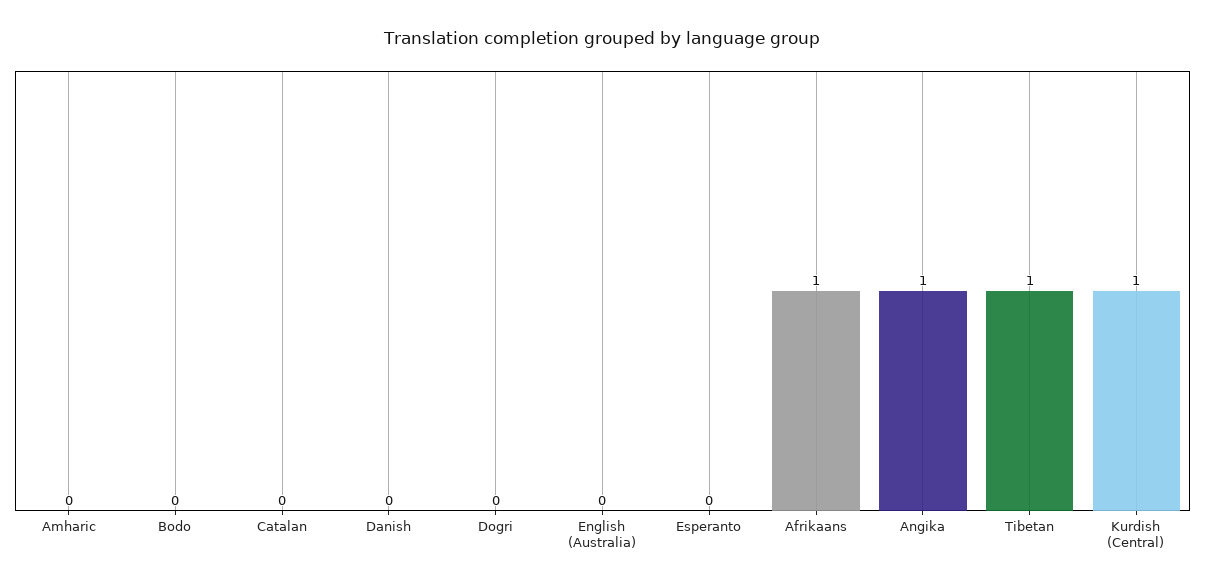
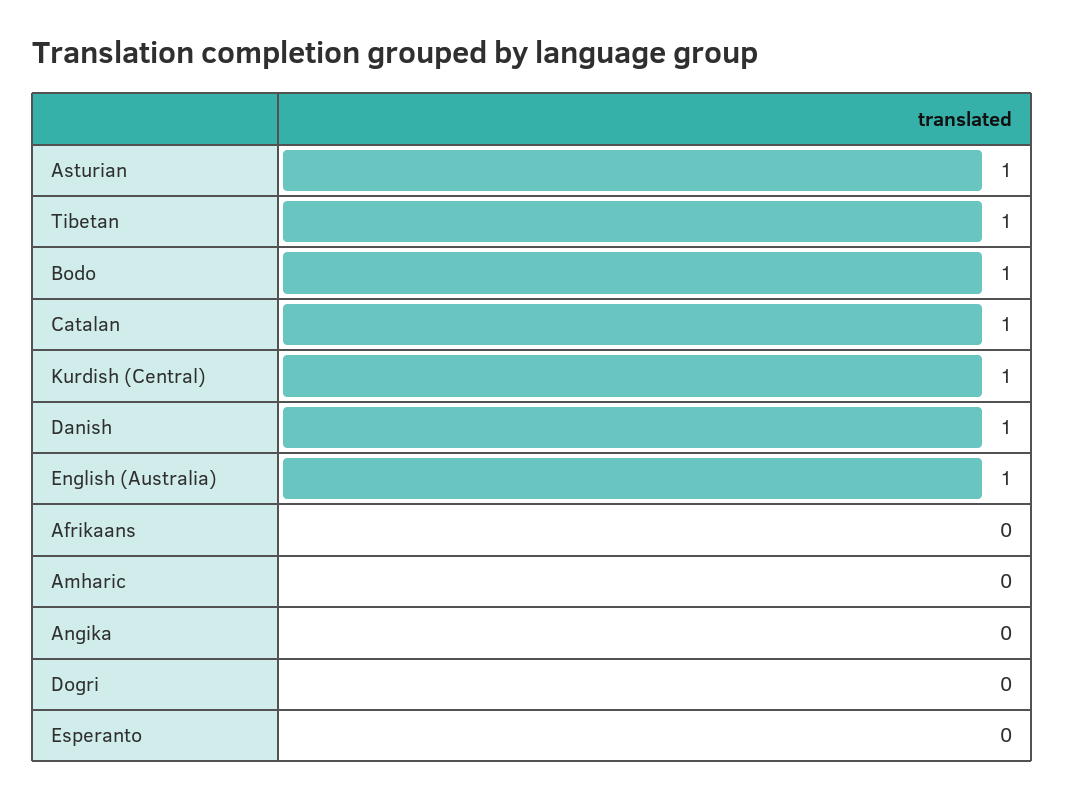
Bodo: 0 -> 1
Catalan: 0 -> 1
Danish: 0 -> 1
English (Australia): 0 -> 1
Afrikaans: 1 -> 0
Angika: 1 -> 0
Asturian: none -> 1

